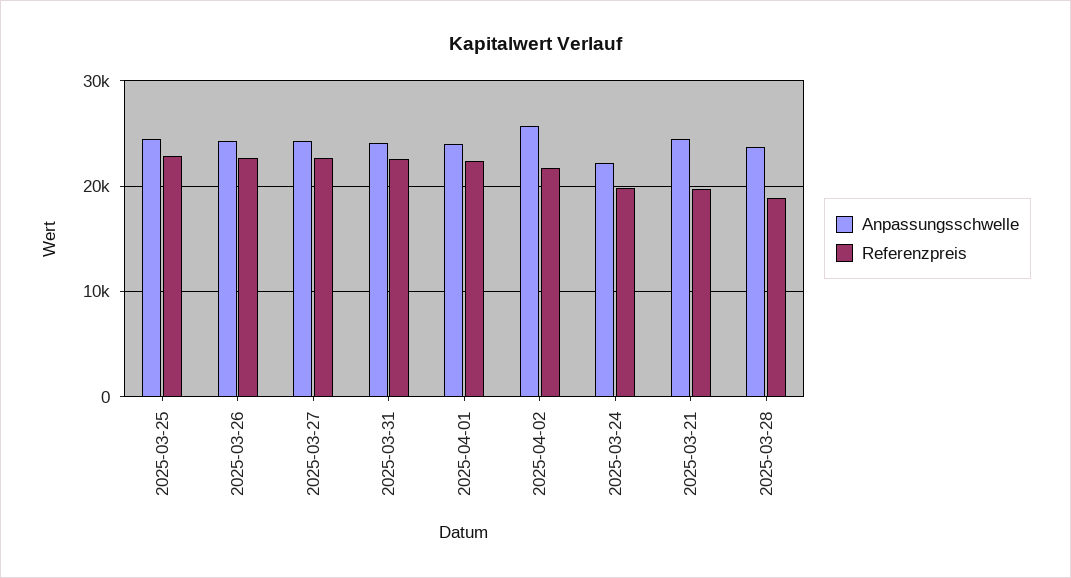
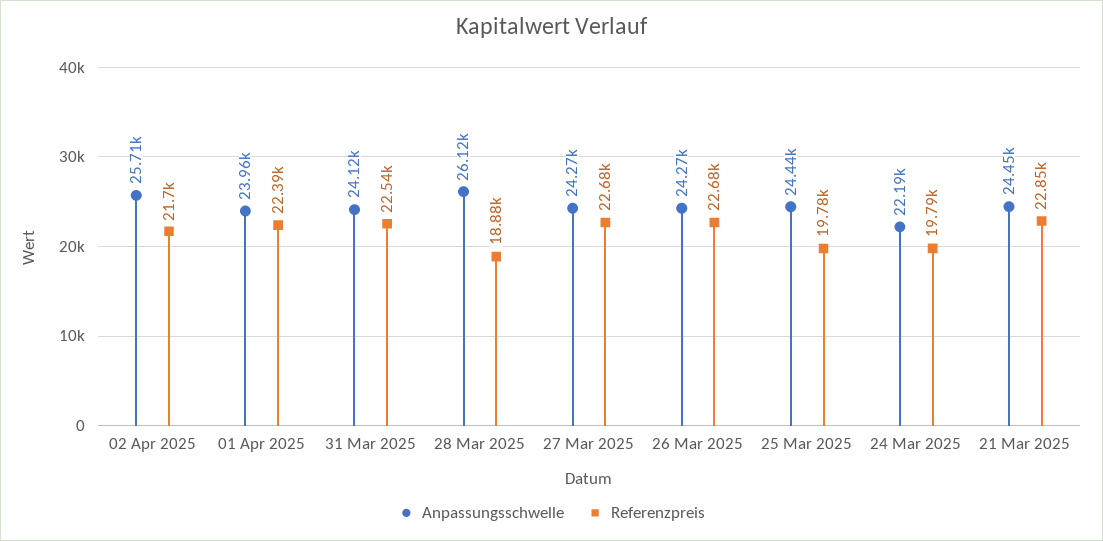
Referenzpreis, 2025-03-25: 23000 -> 19780
Referenzpreis, 2025-03-21: 20000 -> 22850
Anpassungsschwelle, 2025-03-28: 24000 -> 26120

